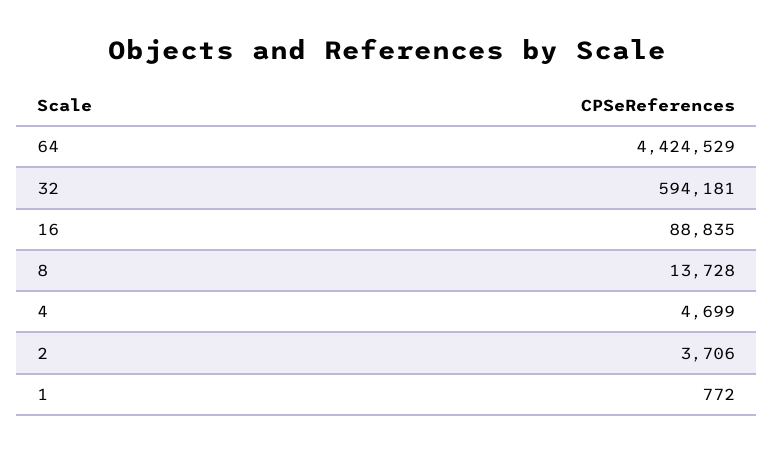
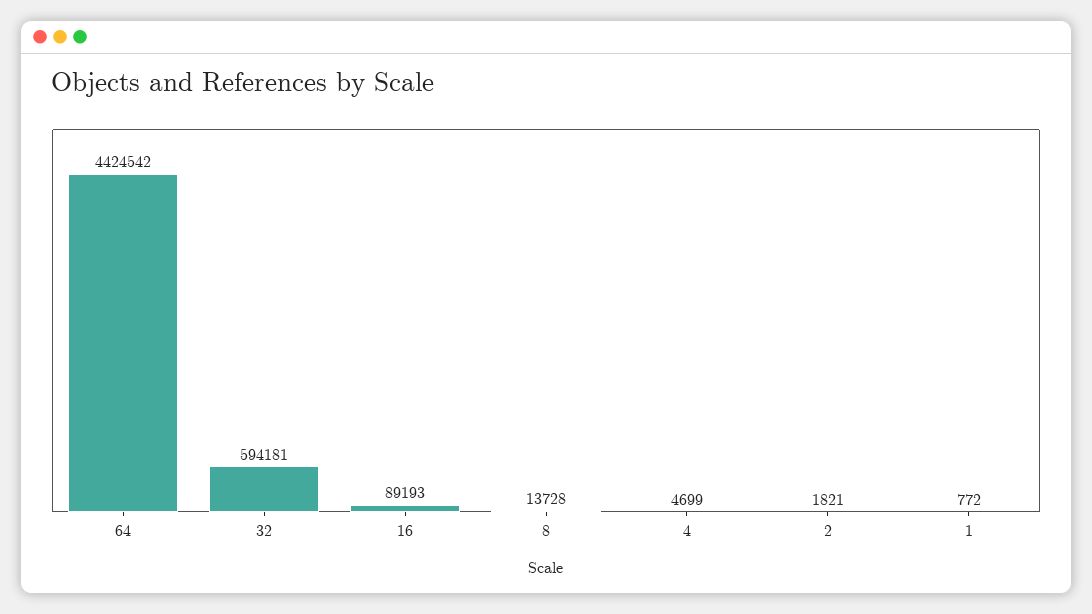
64: 4424529 -> 4424542
16: 88835 -> 89193
2: 3706 -> 1821

